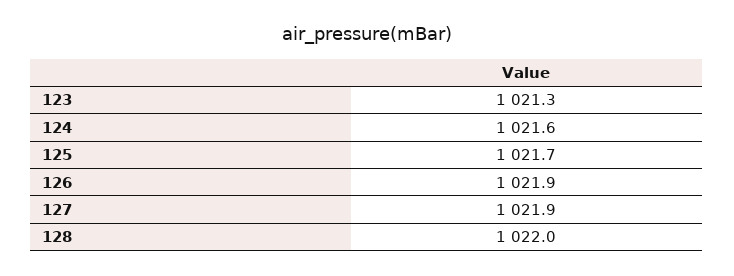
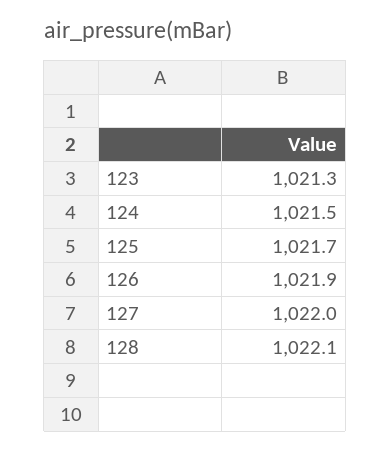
124: 1021.6 -> 1021.5
127: 1021.9 -> 1022
128: 1022 -> 1022.1

